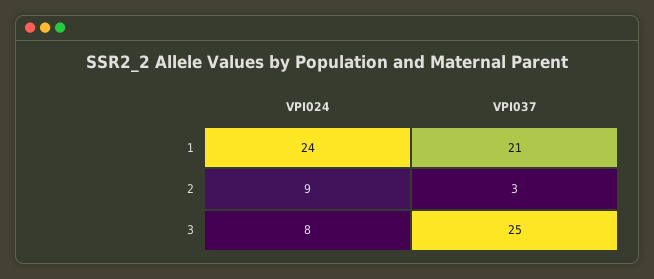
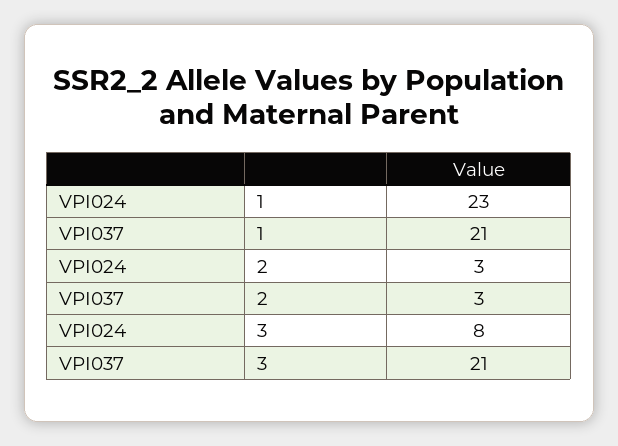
VPI024, 1: 24 -> 23
VPI024, 2: 9 -> 3
VPI037, 3: 25 -> 21

